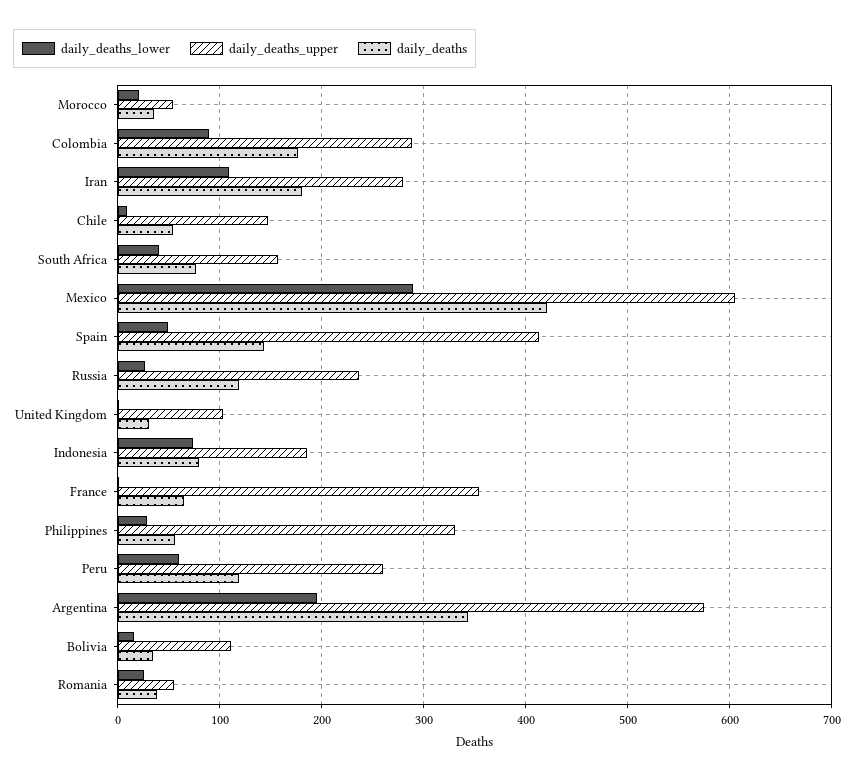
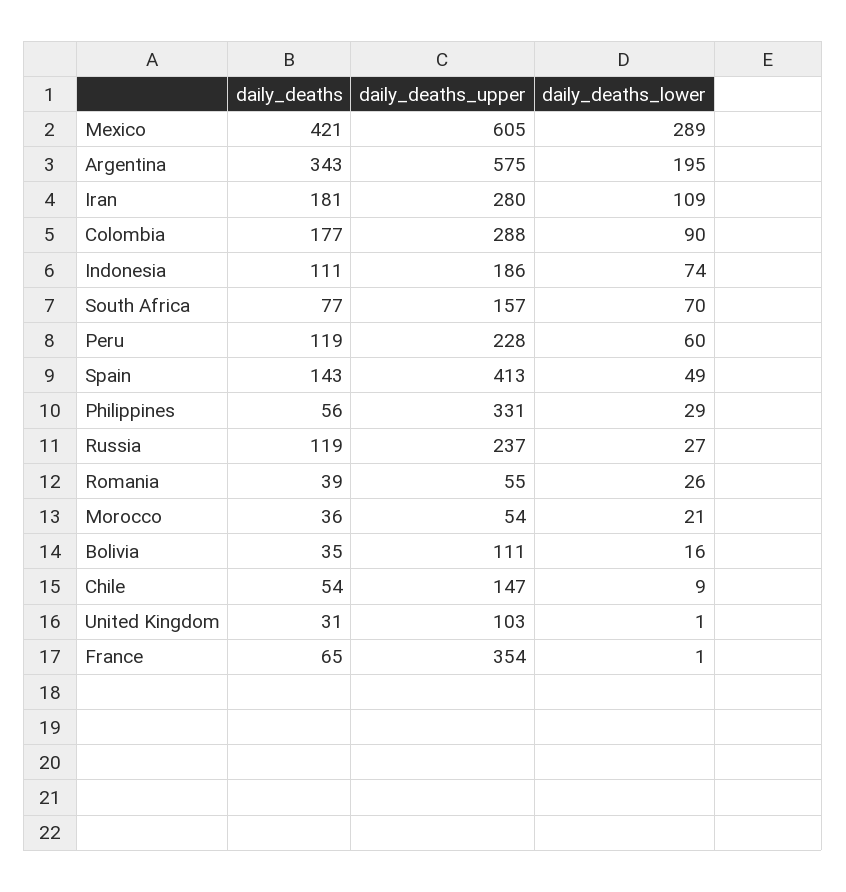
daily_deaths_lower, South Africa: 40 -> 70
daily_deaths, Indonesia: 80 -> 111
daily_deaths_upper, Peru: 260 -> 228

